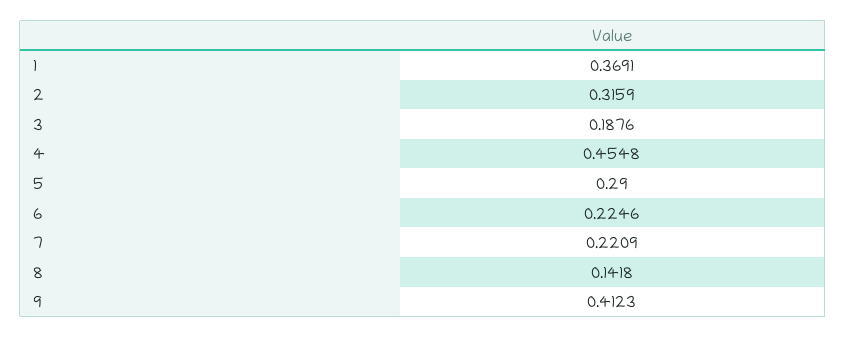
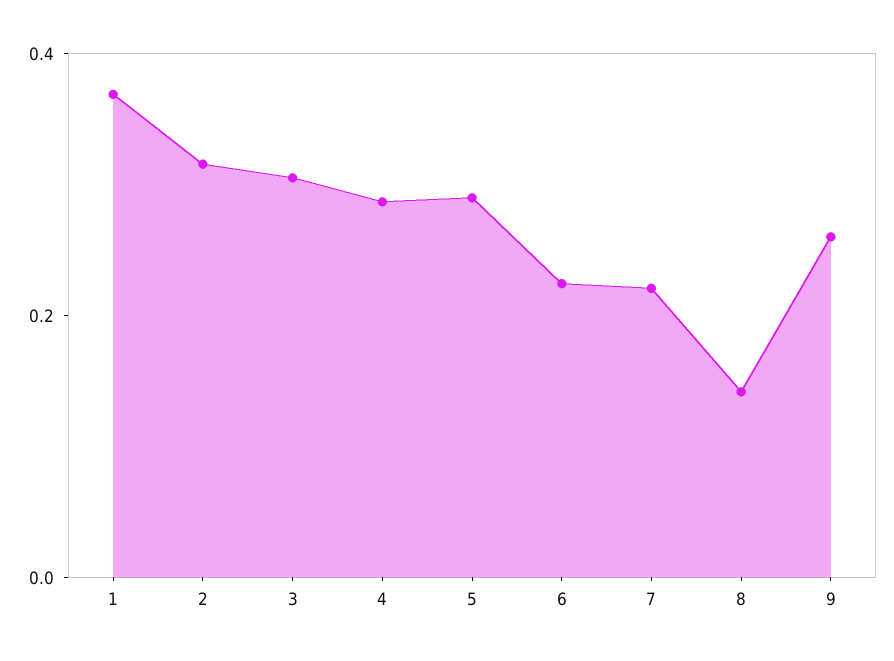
3: 0.1876 -> 0.3
4: 0.4548 -> 0.3
9: 0.4123 -> 0.25

